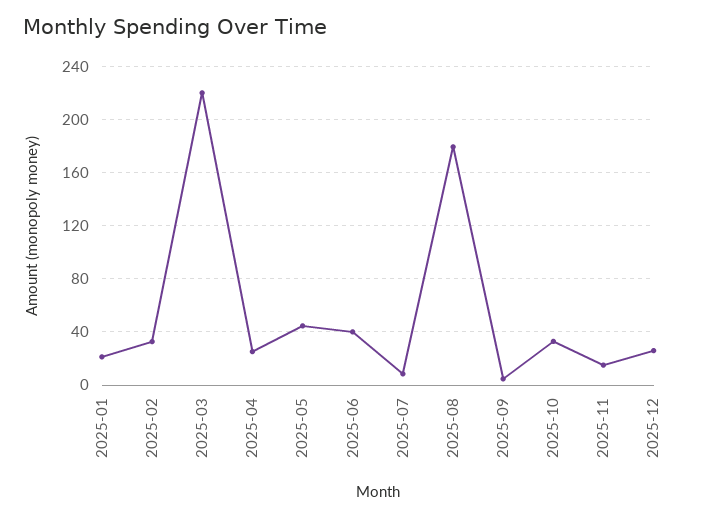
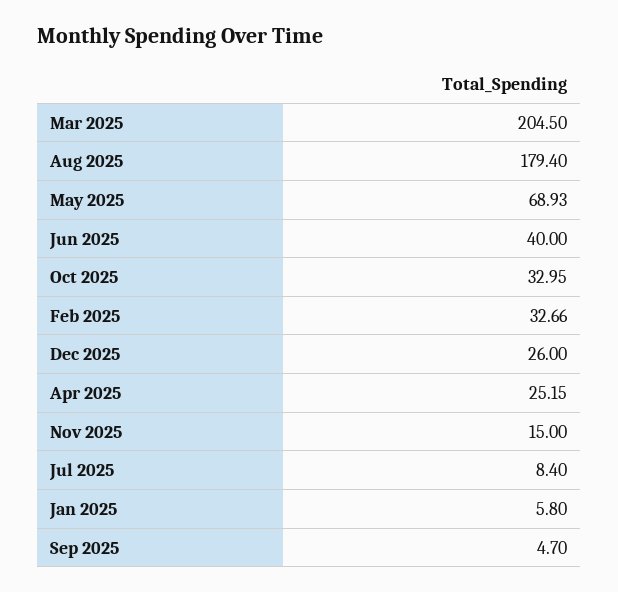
2025-01: 20 -> 5.8
2025-03: 220 -> 204.5
2025-05: 45 -> 68.93

